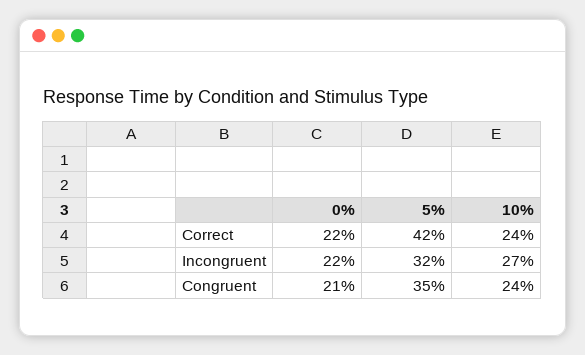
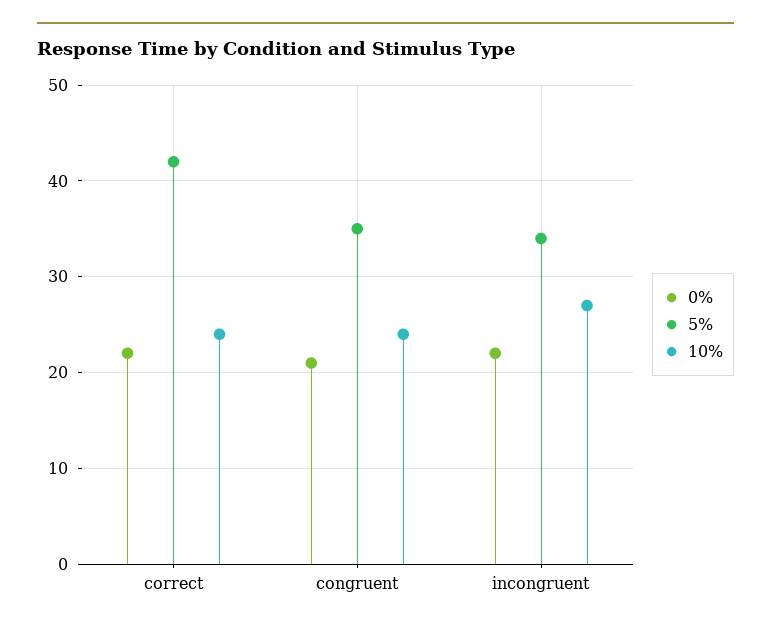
5%, Incongruent: 32 -> 34

